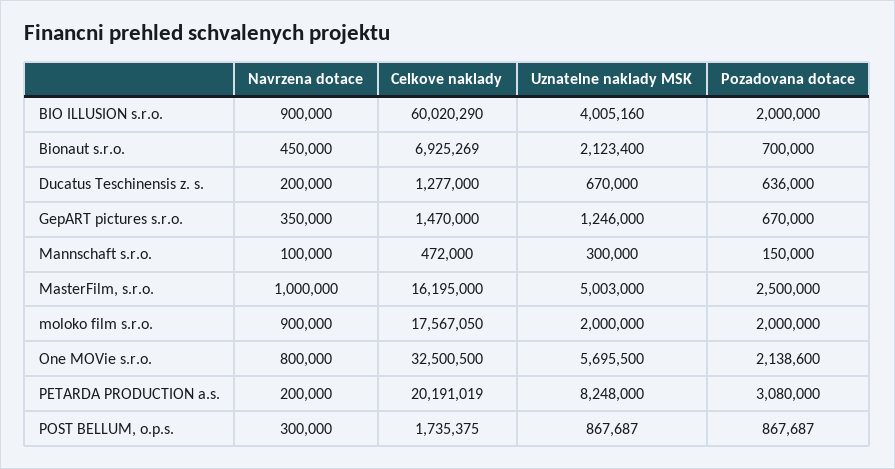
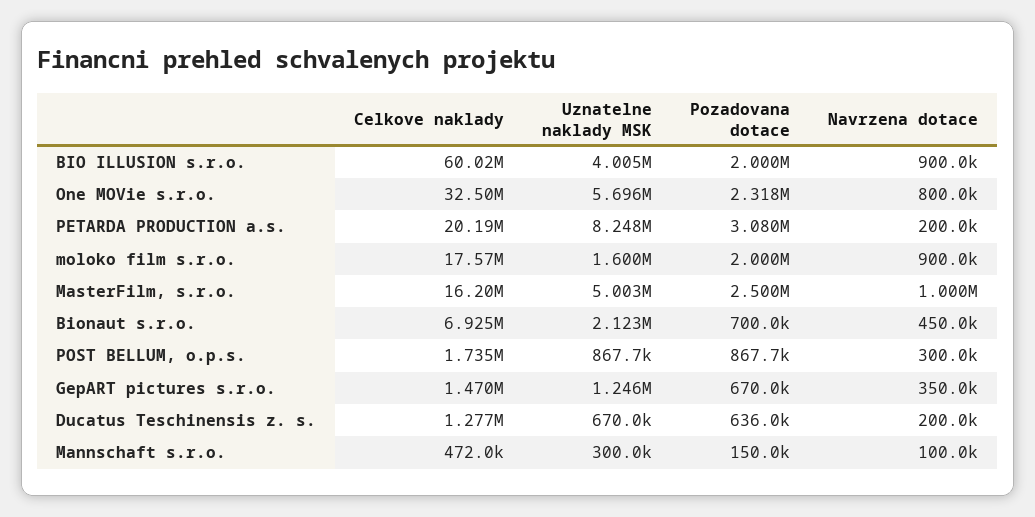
Uznatelne naklady MSK, moloko film s.r.o.: 2000000 -> 1600000
Pozadovana dotace, One MOVie s.r.o.: 2138600 -> 2318000

